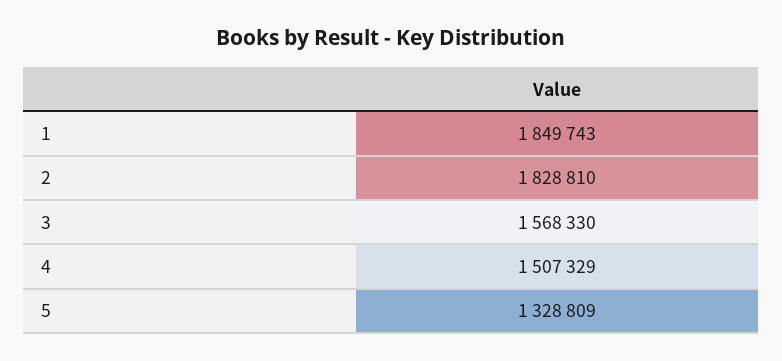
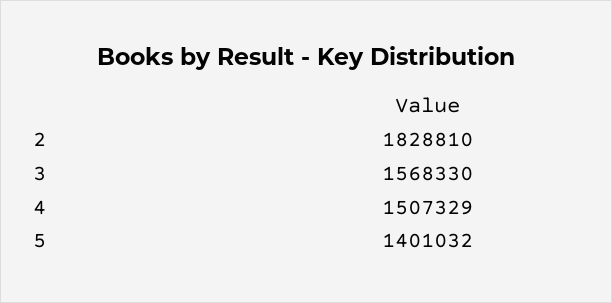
1: 1849743 -> none
5: 1328809 -> 1401032

